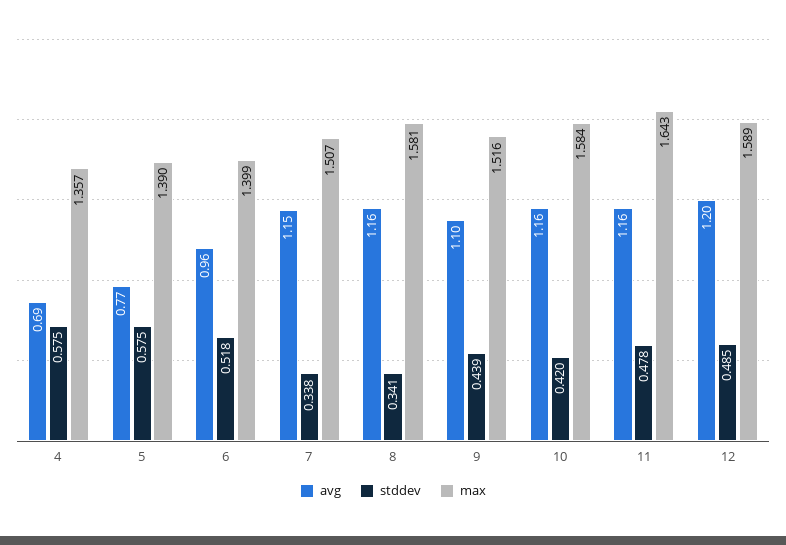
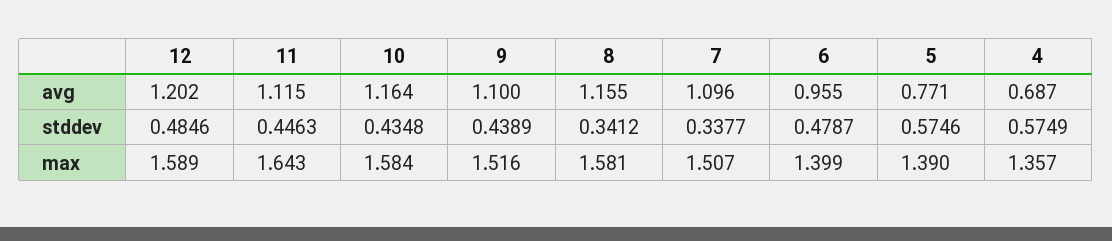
stddev, 6: 0.518 -> 0.4787
avg, 7: 1.15 -> 1.096
stddev, 10: 0.42 -> 0.4348
avg, 11: 1.16 -> 1.115
stddev, 11: 0.478 -> 0.4463

